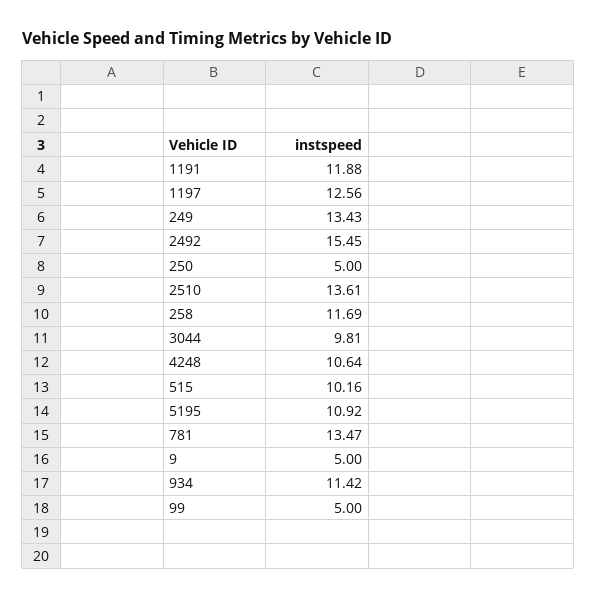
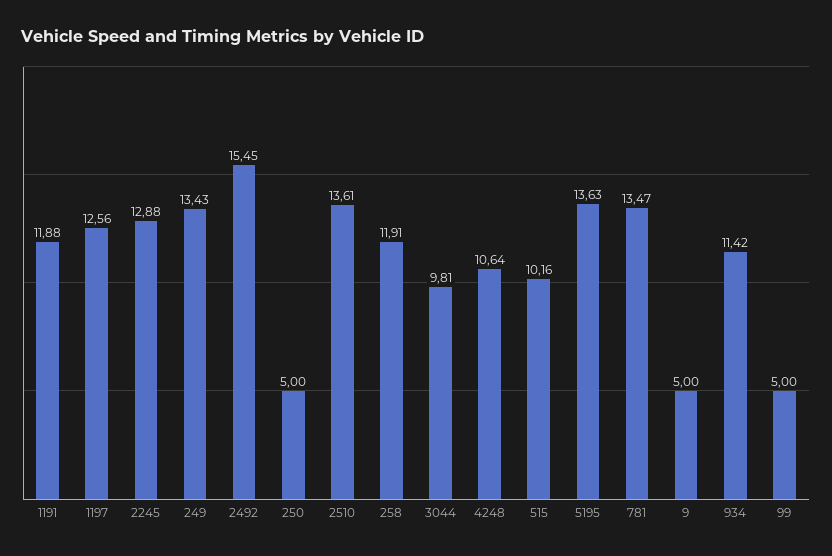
258: 11.69 -> 11.91
5195: 10.92 -> 13.63
2245: none -> 12.88

